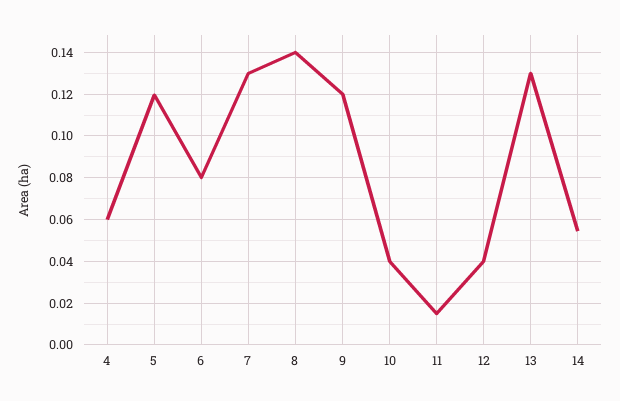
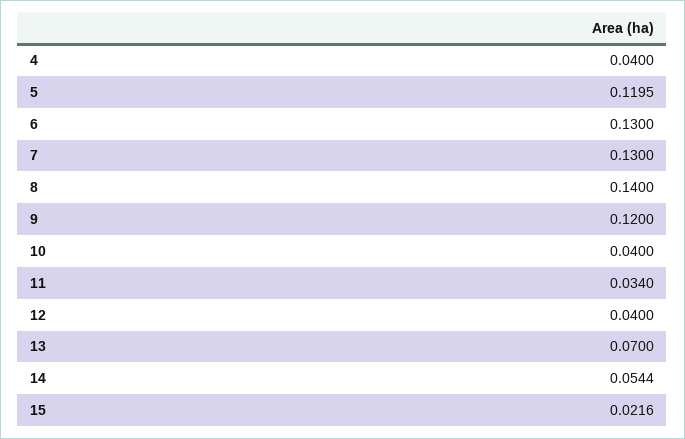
4: 0.06 -> 0.04
6: 0.08 -> 0.13
11: 0.015 -> 0.034
13: 0.13 -> 0.07
15: none -> 0.0216

